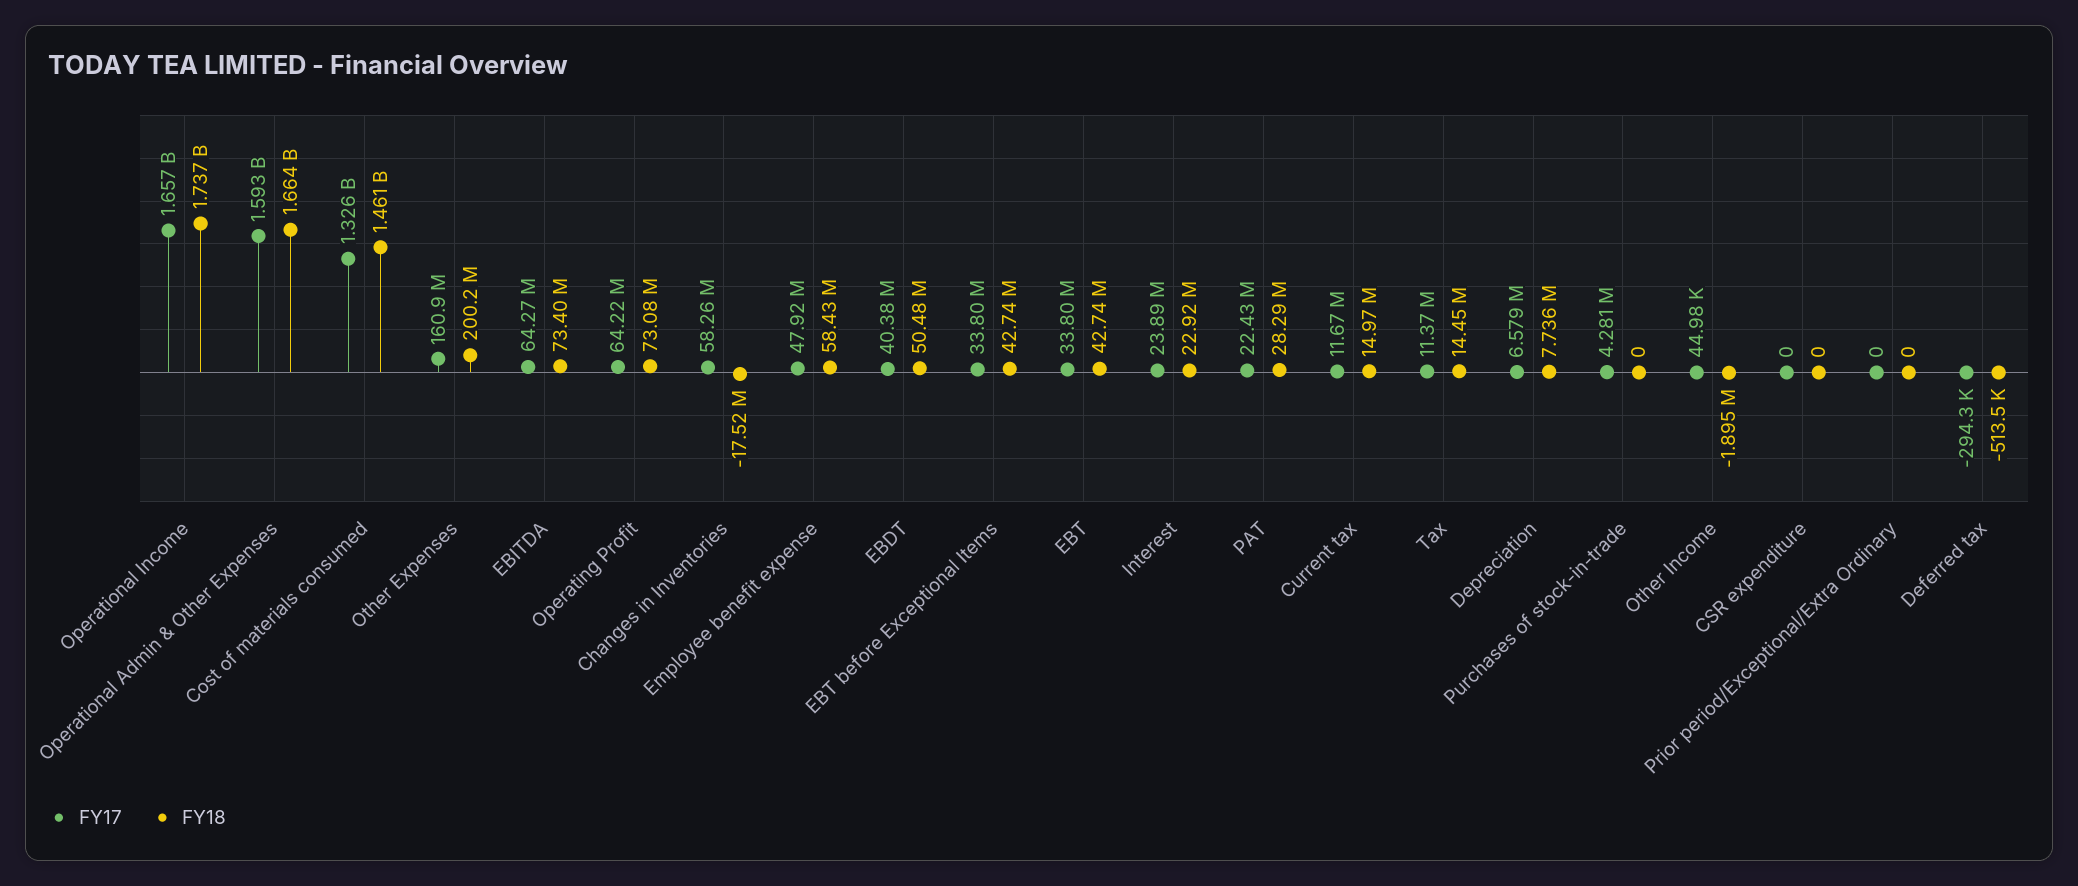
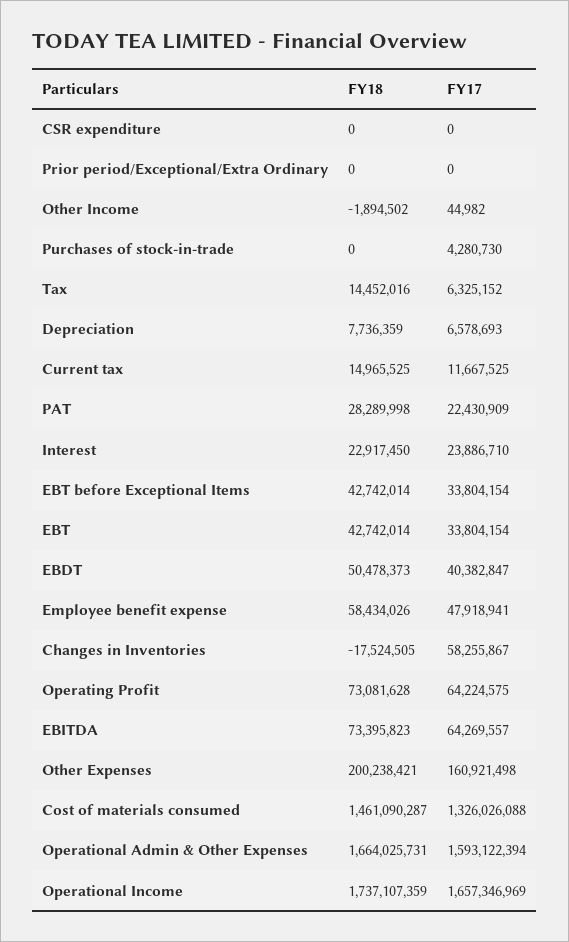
FY17, Tax: 11370000 -> 6325152
FY17, Deferred tax: -294300 -> none
FY18, Deferred tax: -513500 -> none

